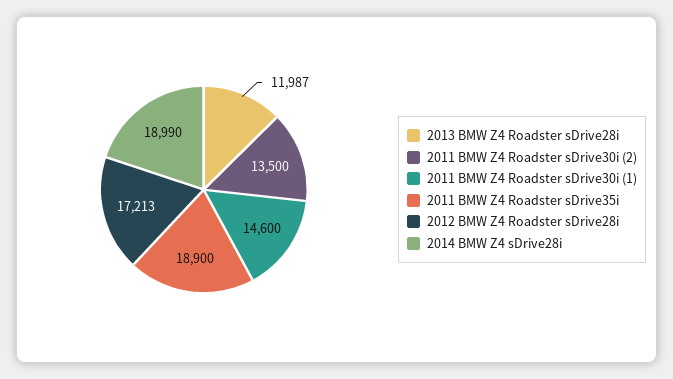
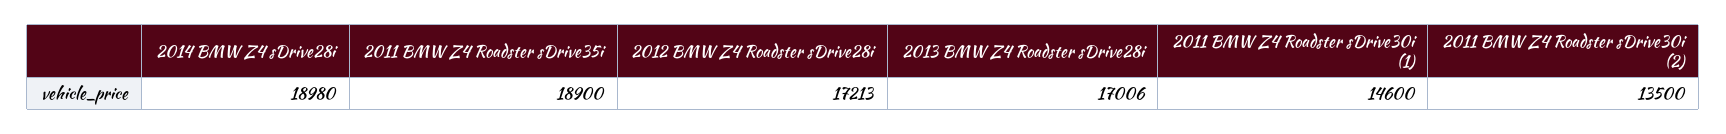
2013 BMW Z4 Roadster sDrive28i: 11987 -> 17006
2014 BMW Z4 sDrive28i: 18990 -> 18980

